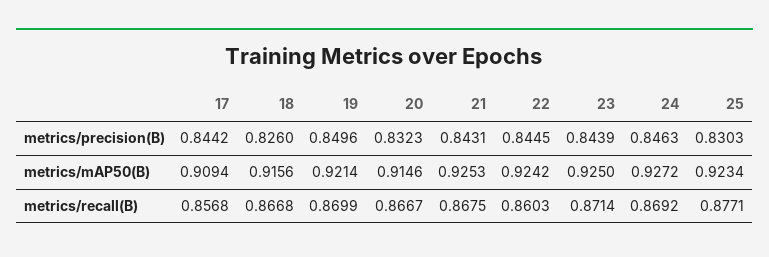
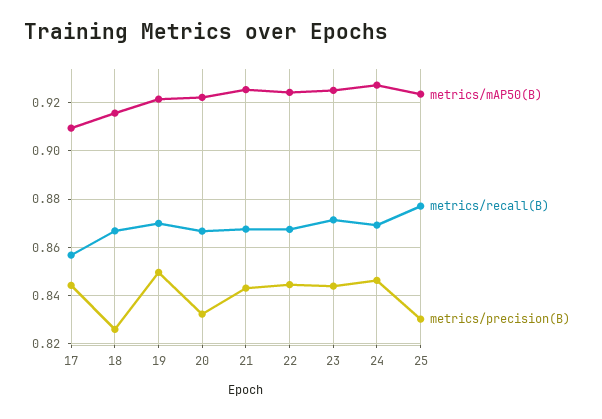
metrics/mAP50(B), 20: 0.9146 -> 0.9225
metrics/recall(B), 22: 0.8603 -> 0.8675

